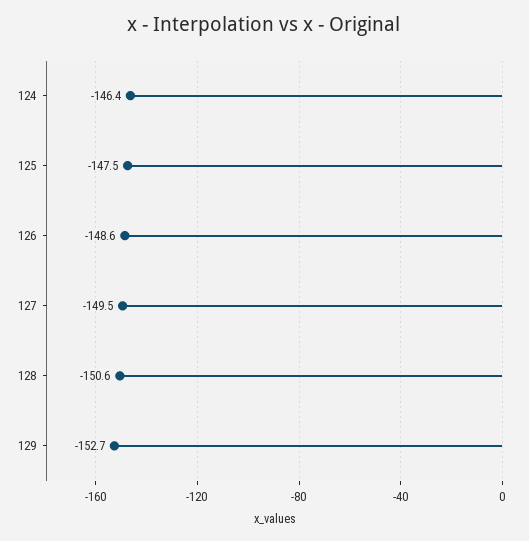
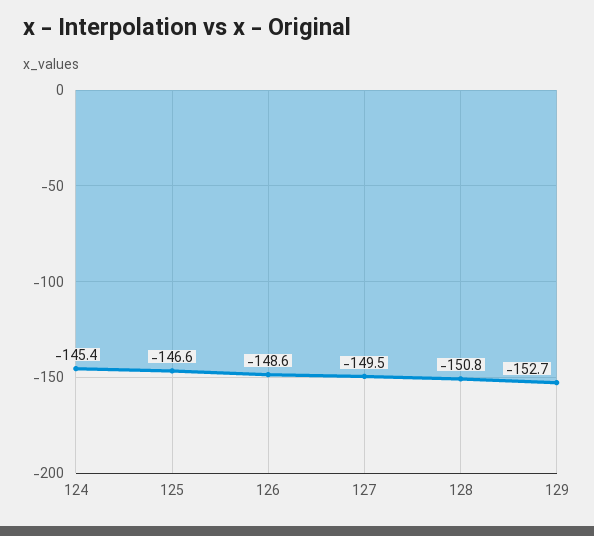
124: -146.4 -> -145.4
125: -147.5 -> -146.6
128: -150.6 -> -150.8

